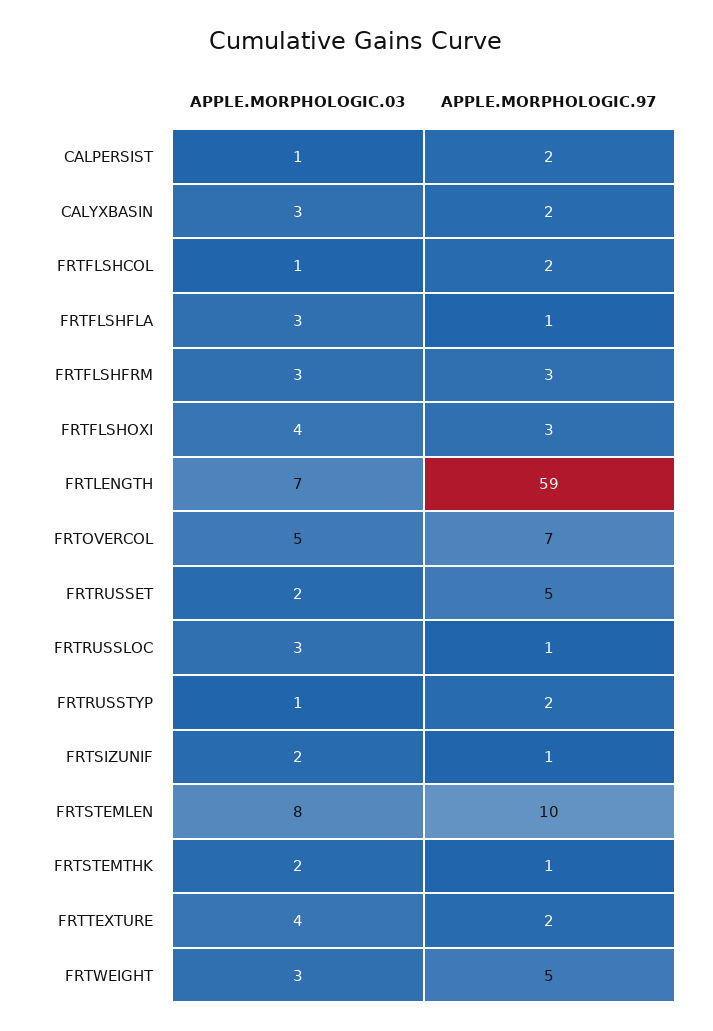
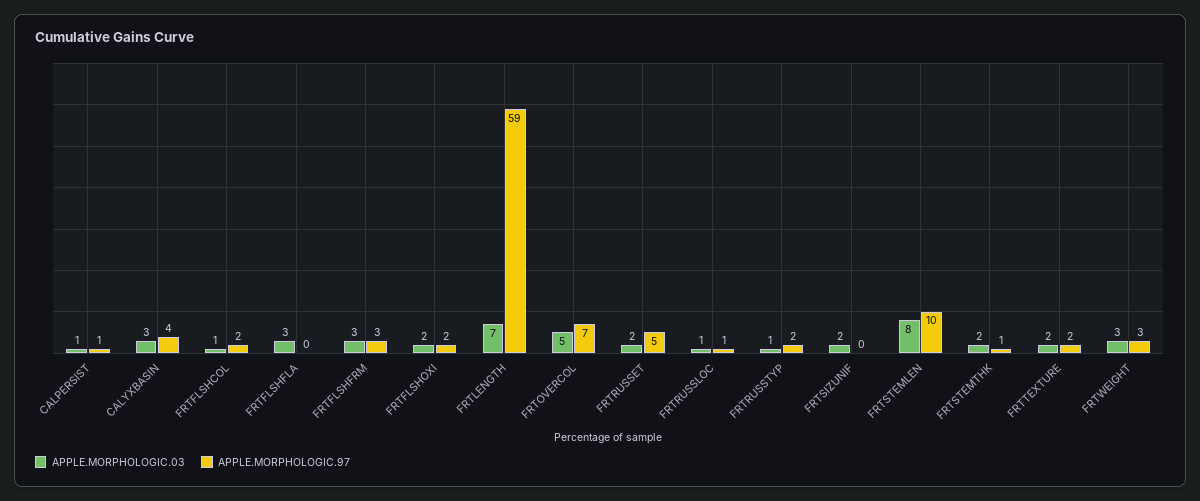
APPLE.MORPHOLOGIC.97, CALPERSIST: 2 -> 1
APPLE.MORPHOLOGIC.97, CALYXBASIN: 2 -> 4
APPLE.MORPHOLOGIC.97, FRTFLSHFLA: 1 -> 0
APPLE.MORPHOLOGIC.03, FRTFLSHOXI: 4 -> 2
APPLE.MORPHOLOGIC.97, FRTFLSHOXI: 3 -> 2
APPLE.MORPHOLOGIC.03, FRTRUSSLOC: 3 -> 1
APPLE.MORPHOLOGIC.97, FRTSIZUNIF: 1 -> 0
APPLE.MORPHOLOGIC.03, FRTTEXTURE: 4 -> 2
APPLE.MORPHOLOGIC.97, FRTWEIGHT: 5 -> 3

